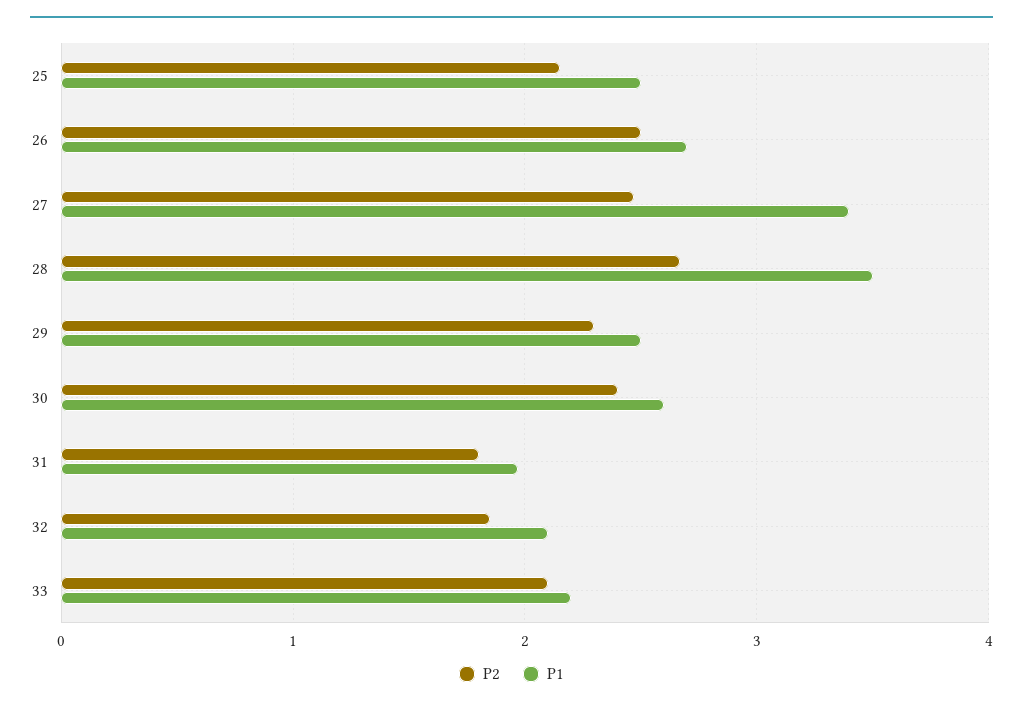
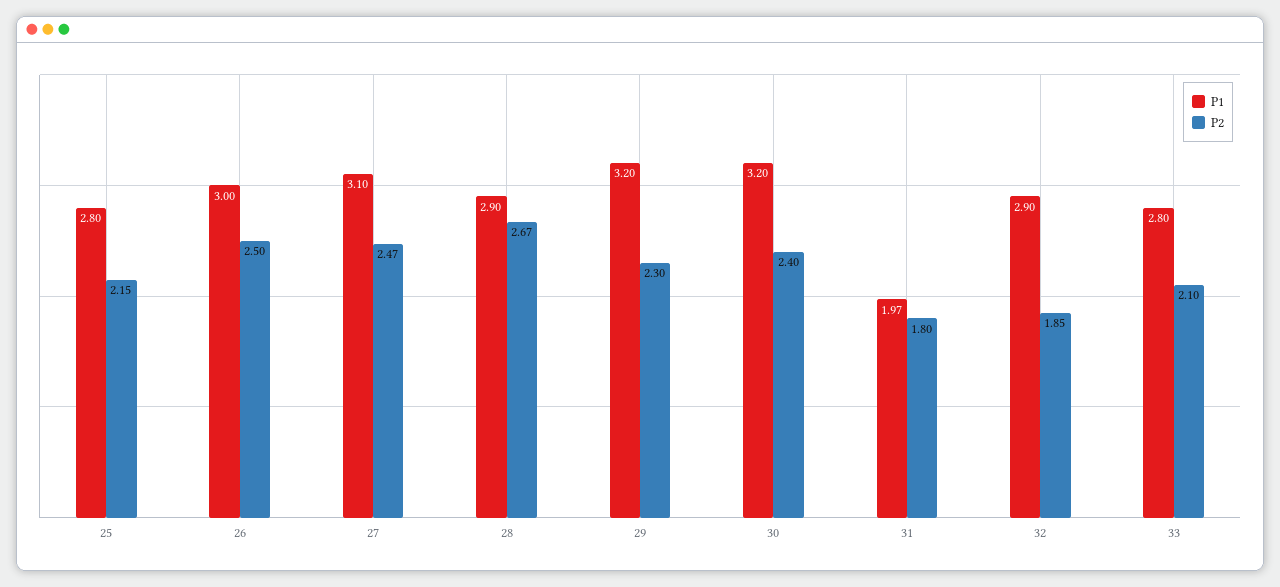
P1, 25: 2.5 -> 2.8
P1, 26: 2.7 -> 3
P1, 27: 3.4 -> 3.1
P1, 28: 3.5 -> 2.9
P1, 29: 2.5 -> 3.2
P1, 30: 2.6 -> 3.2
P1, 32: 2.1 -> 2.9
P1, 33: 2.2 -> 2.8

